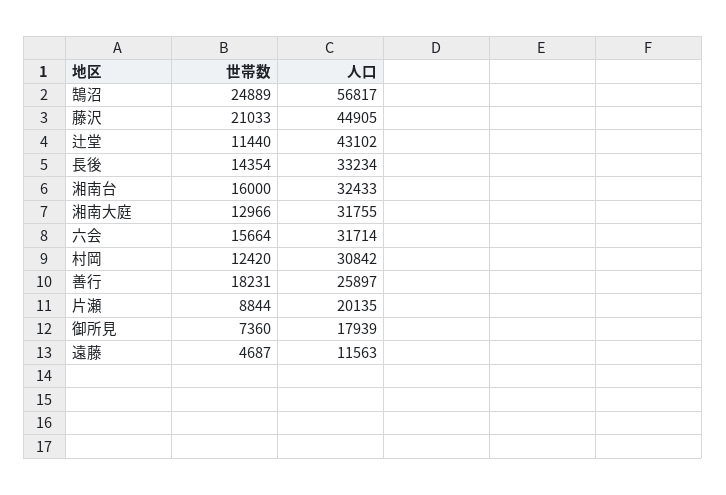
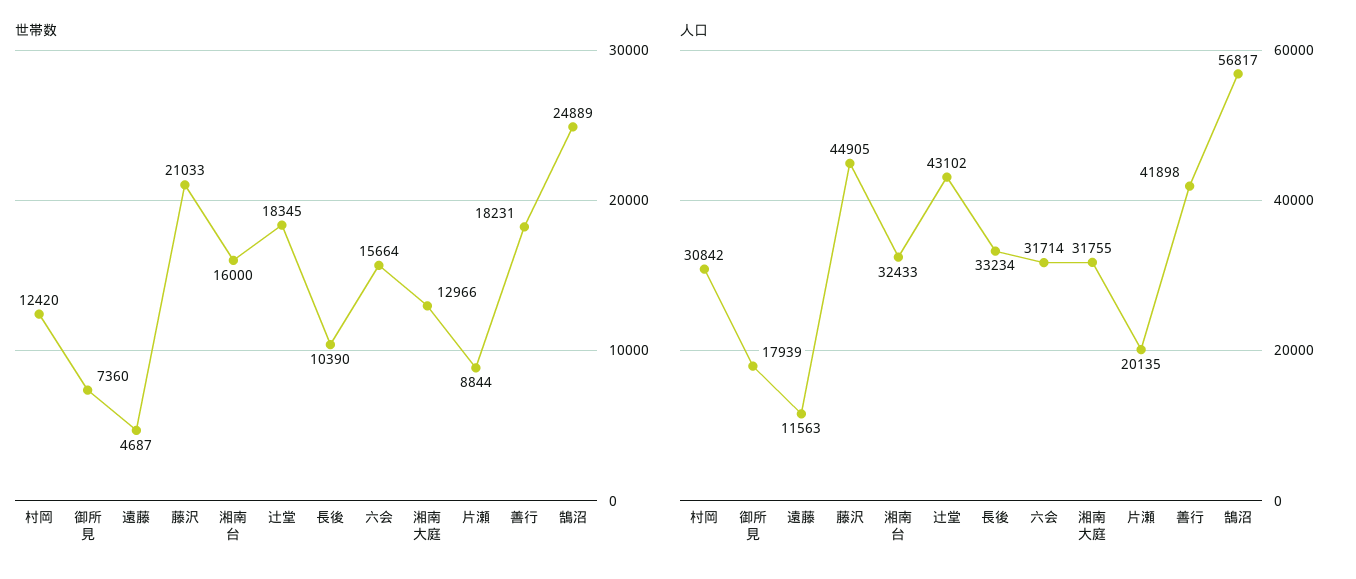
世帯数, 辻堂: 11440 -> 18345
世帯数, 長後: 14354 -> 10390
人口, 善行: 25897 -> 41898

